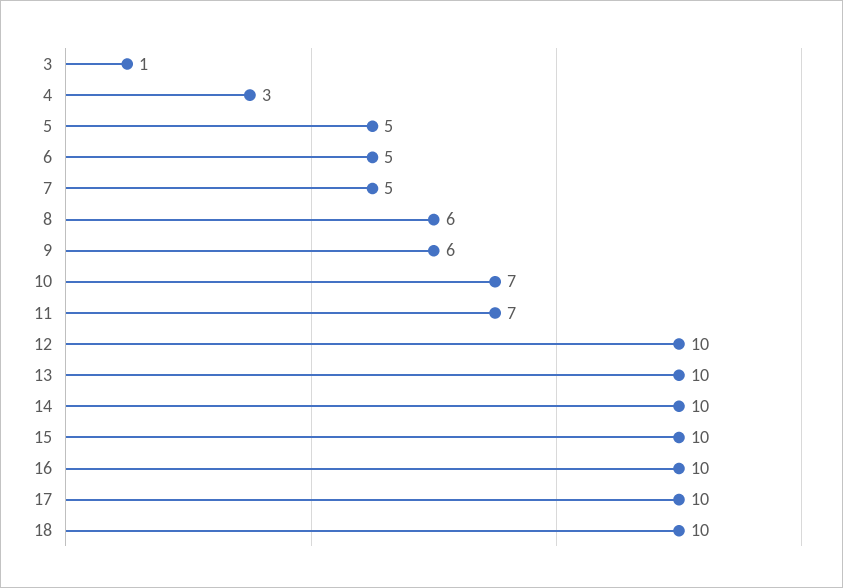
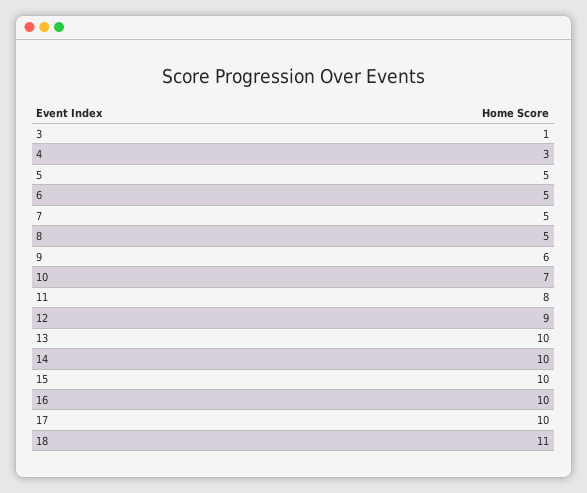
8: 6 -> 5
11: 7 -> 8
12: 10 -> 9
18: 10 -> 11

